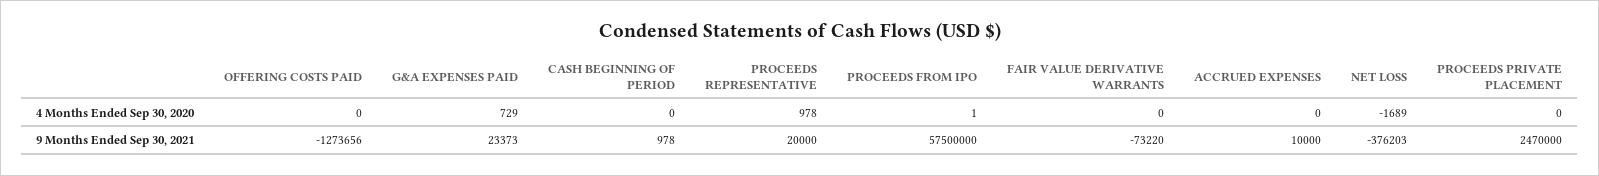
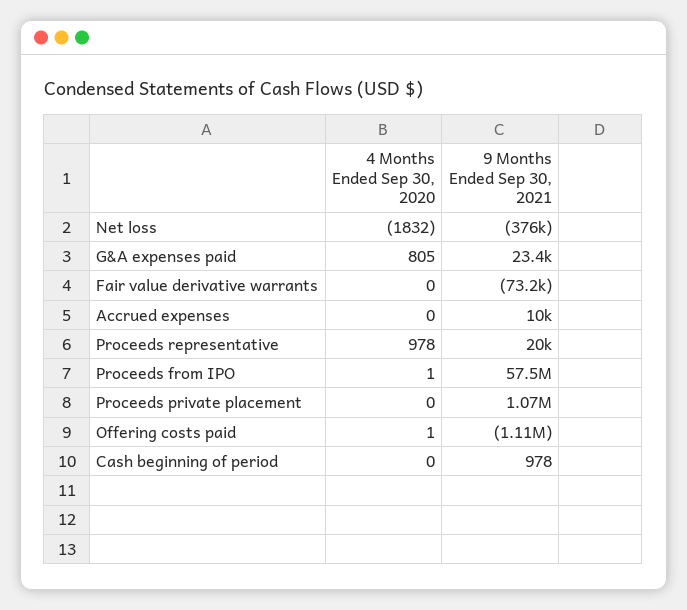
OFFERING COSTS PAID, 4 Months Ended Sep 30, 2020: 0 -> 1
G&A EXPENSES PAID, 4 Months Ended Sep 30, 2020: 729 -> 805
NET LOSS, 4 Months Ended Sep 30, 2020: -1689 -> -1832
OFFERING COSTS PAID, 9 Months Ended Sep 30, 2021: -1273656 -> -1110000
PROCEEDS PRIVATE PLACEMENT, 9 Months Ended Sep 30, 2021: 2470000 -> 1070000

